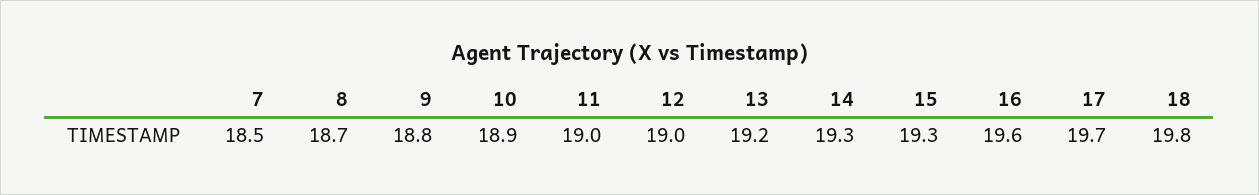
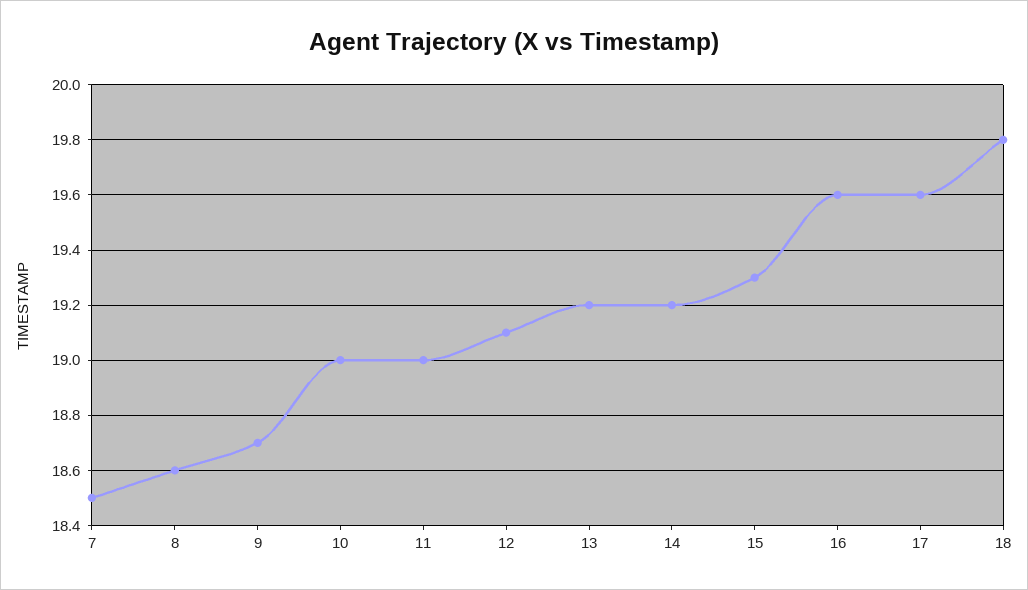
8: 18.7 -> 18.6
9: 18.8 -> 18.7
10: 18.9 -> 19
12: 19 -> 19.1
14: 19.3 -> 19.2
17: 19.7 -> 19.6

